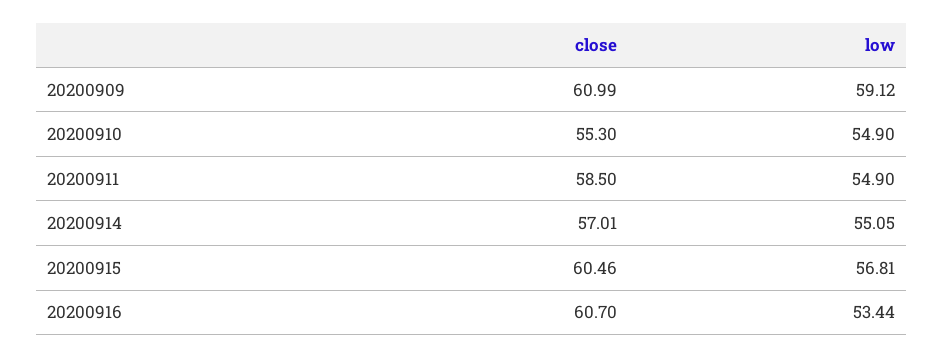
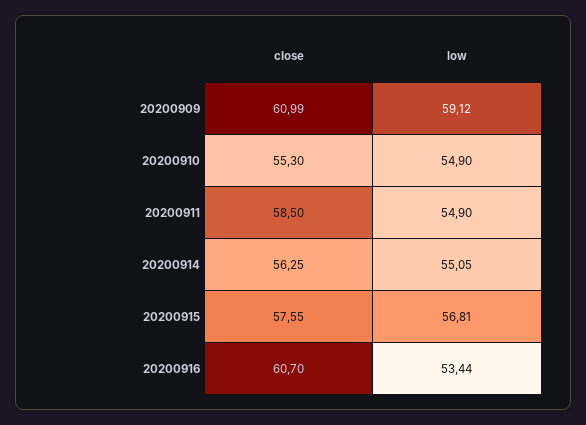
close, 20200914: 57.01 -> 56.25
close, 20200915: 60.46 -> 57.55

